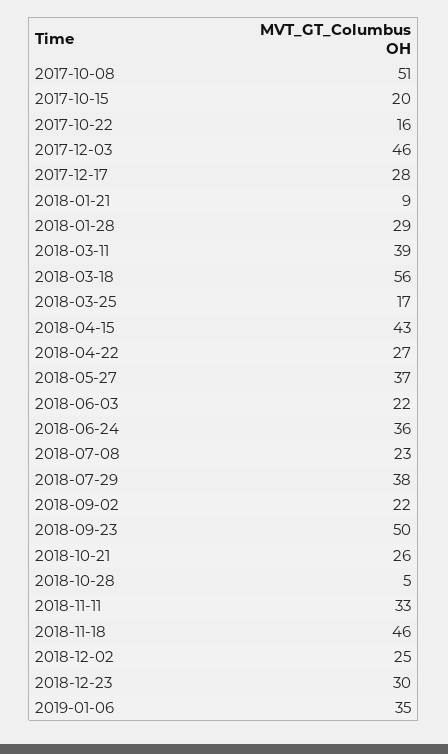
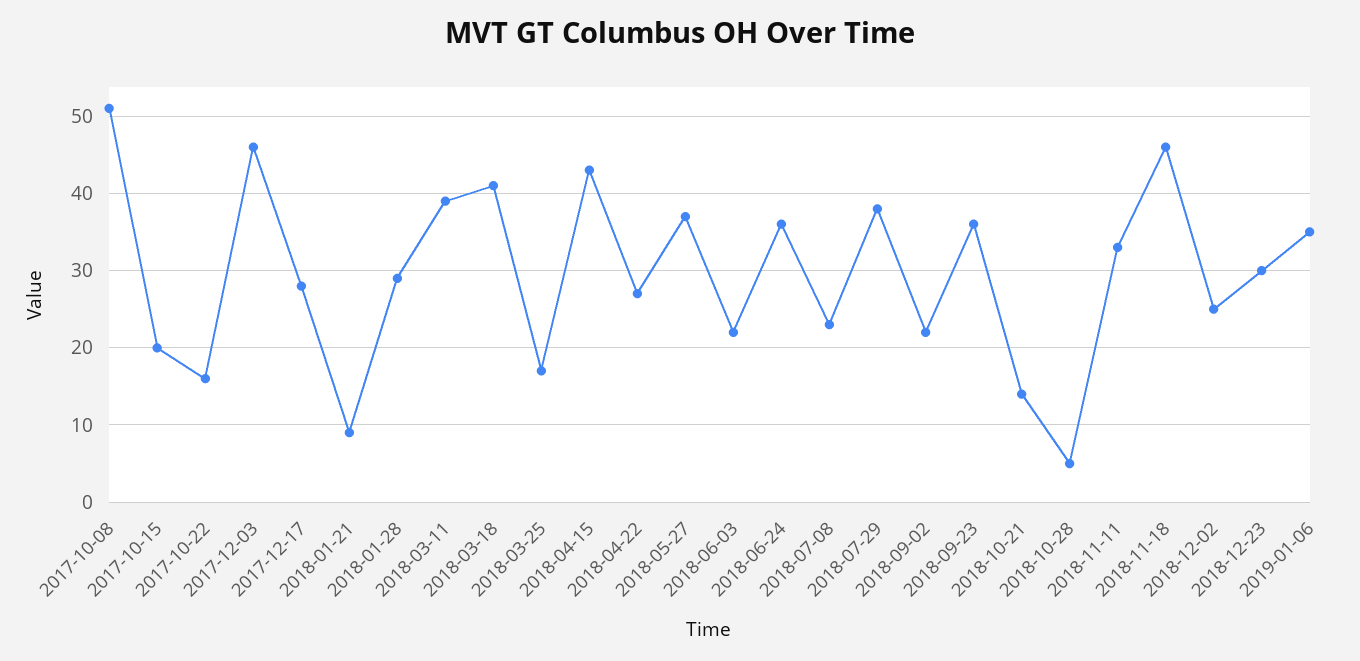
2018-03-18: 56 -> 41
2018-09-23: 50 -> 36
2018-10-21: 26 -> 14

